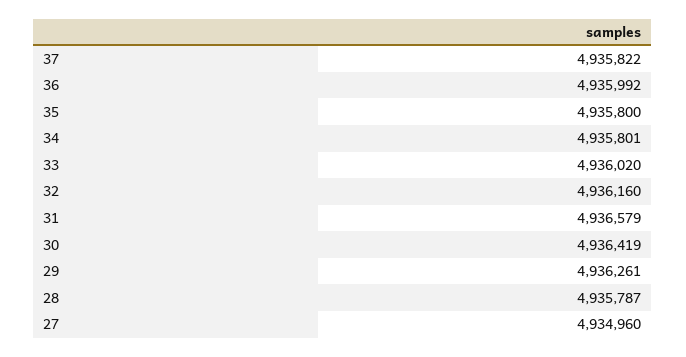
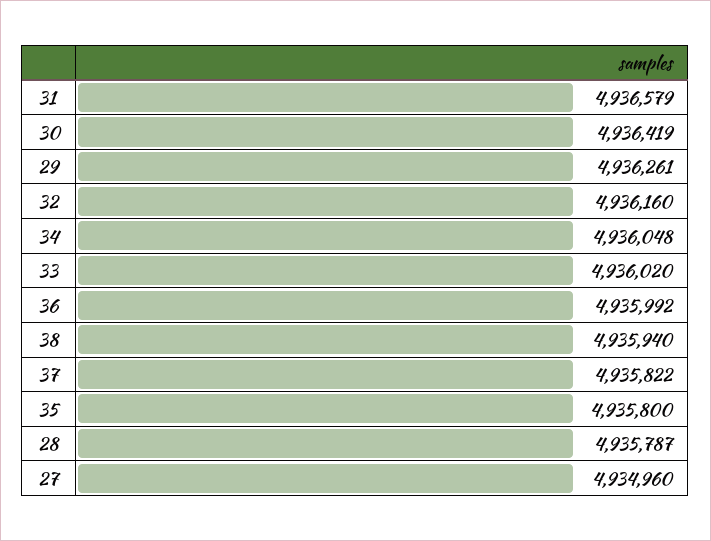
34: 4935801 -> 4936048
38: none -> 4935940

